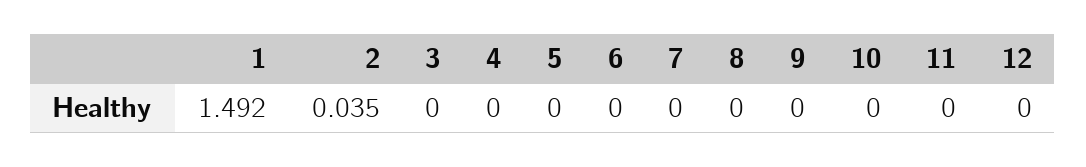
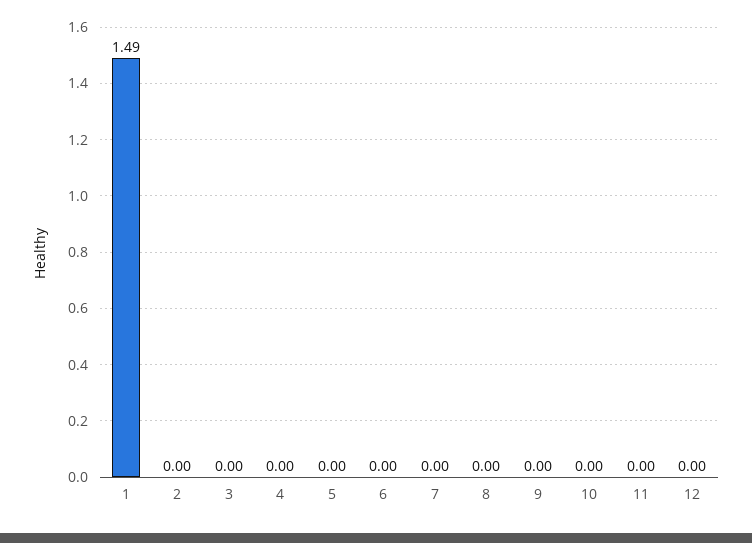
2: 0.035 -> 0

